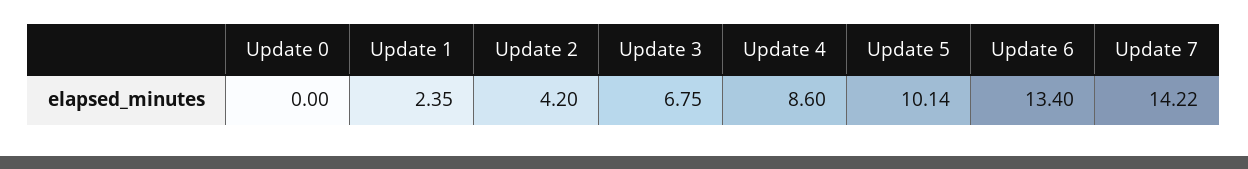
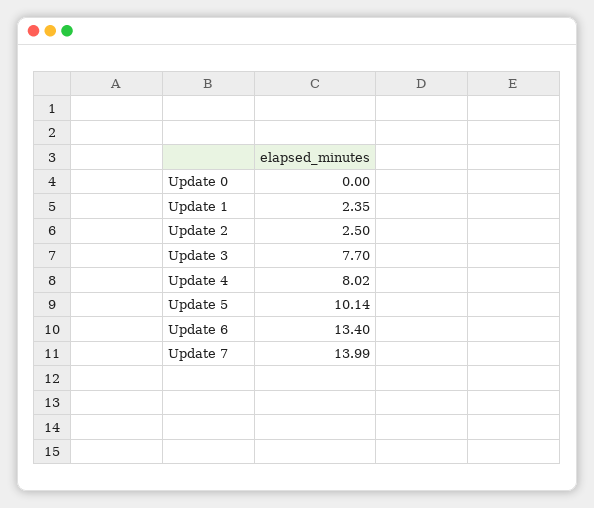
Update 2: 4.2 -> 2.5
Update 3: 6.75 -> 7.7
Update 4: 8.6 -> 8.02
Update 7: 14.22 -> 13.99

